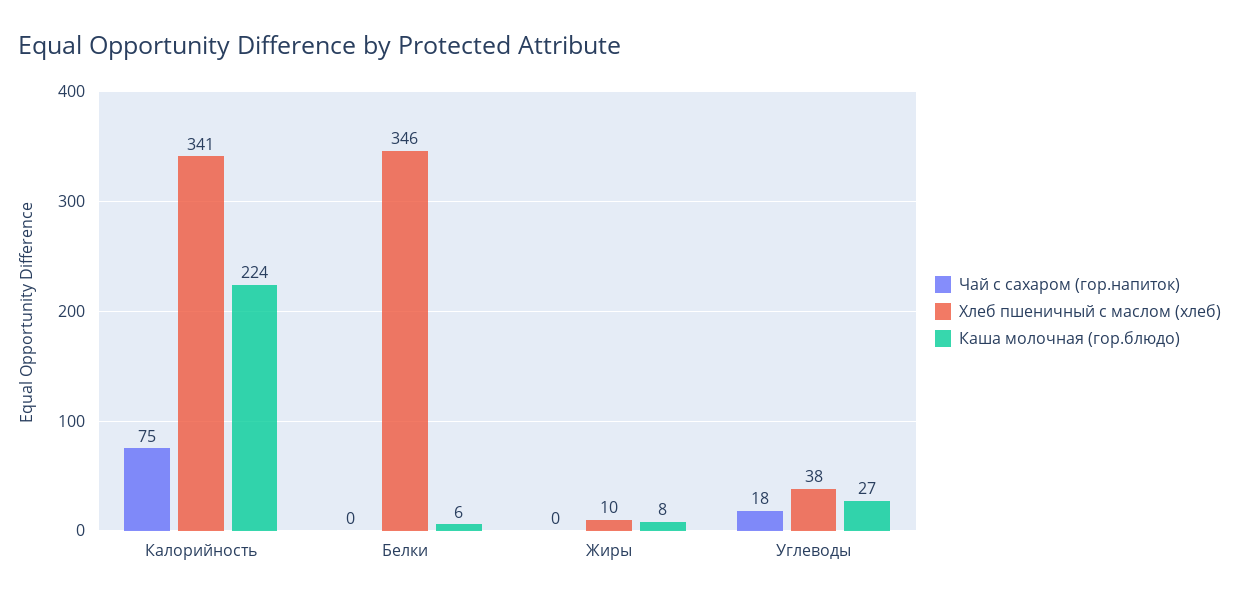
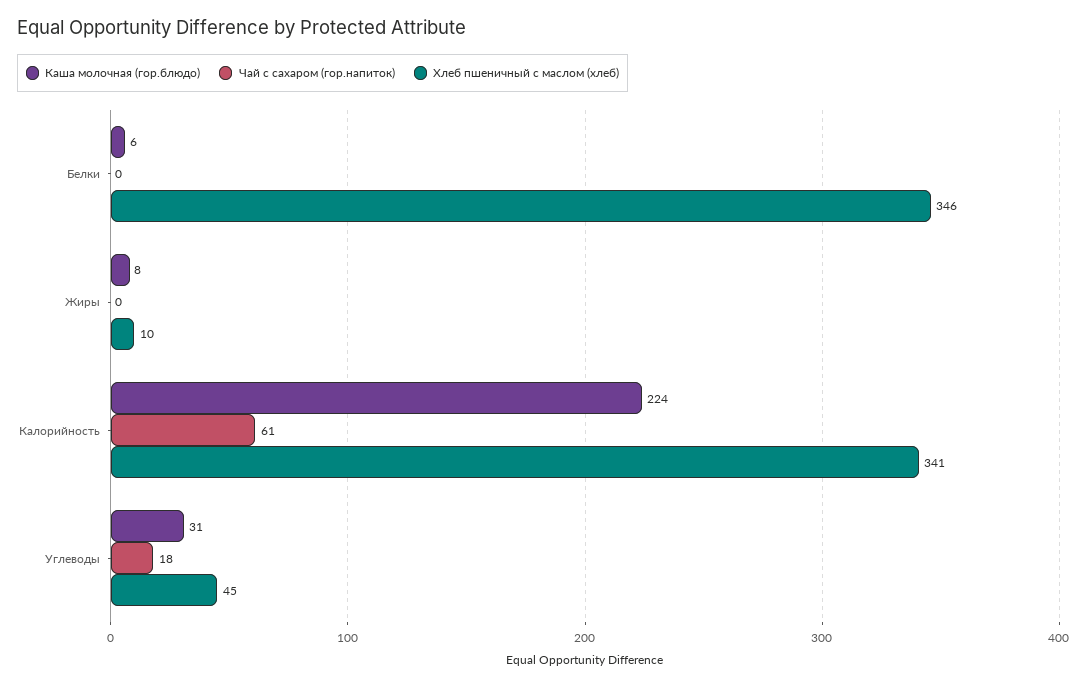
Чай с сахаром (гор.напиток), Калорийность: 75 -> 61
Хлеб пшеничный с маслом (хлеб), Углеводы: 38 -> 45
Каша молочная (гор.блюдо), Углеводы: 27 -> 31

